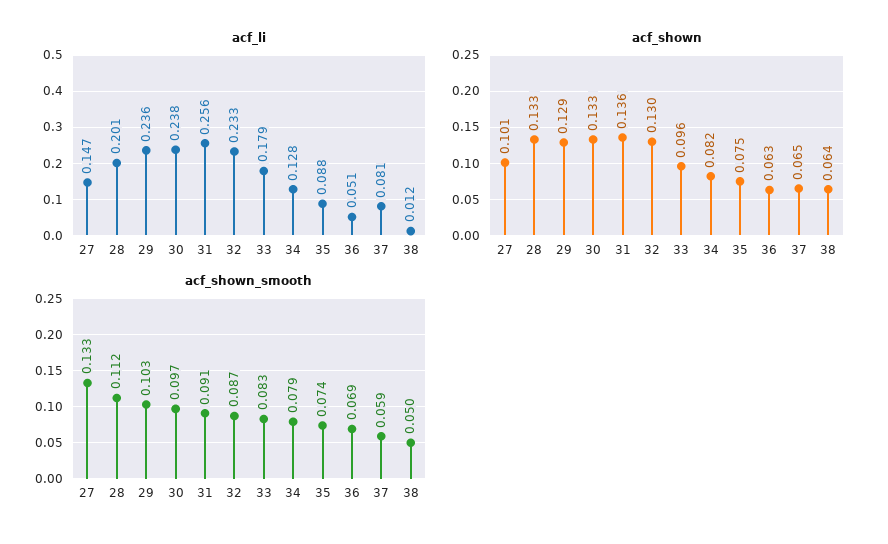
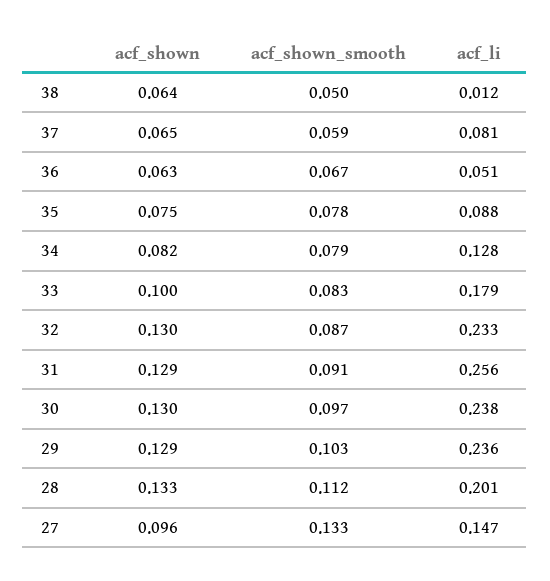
acf_shown, 27: 0.101 -> 0.096
acf_shown, 30: 0.133 -> 0.13
acf_shown, 31: 0.136 -> 0.129
acf_shown, 33: 0.096 -> 0.1
acf_shown_smooth, 35: 0.074 -> 0.078
acf_shown_smooth, 36: 0.069 -> 0.067

